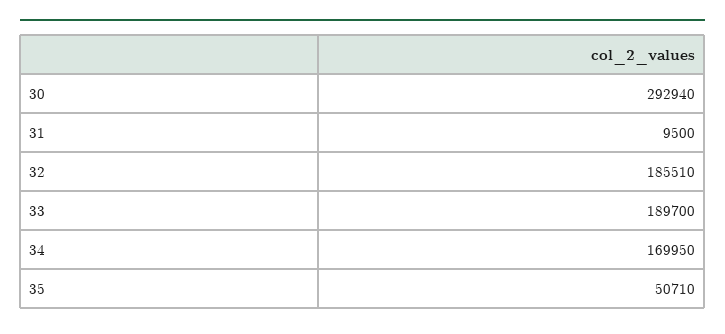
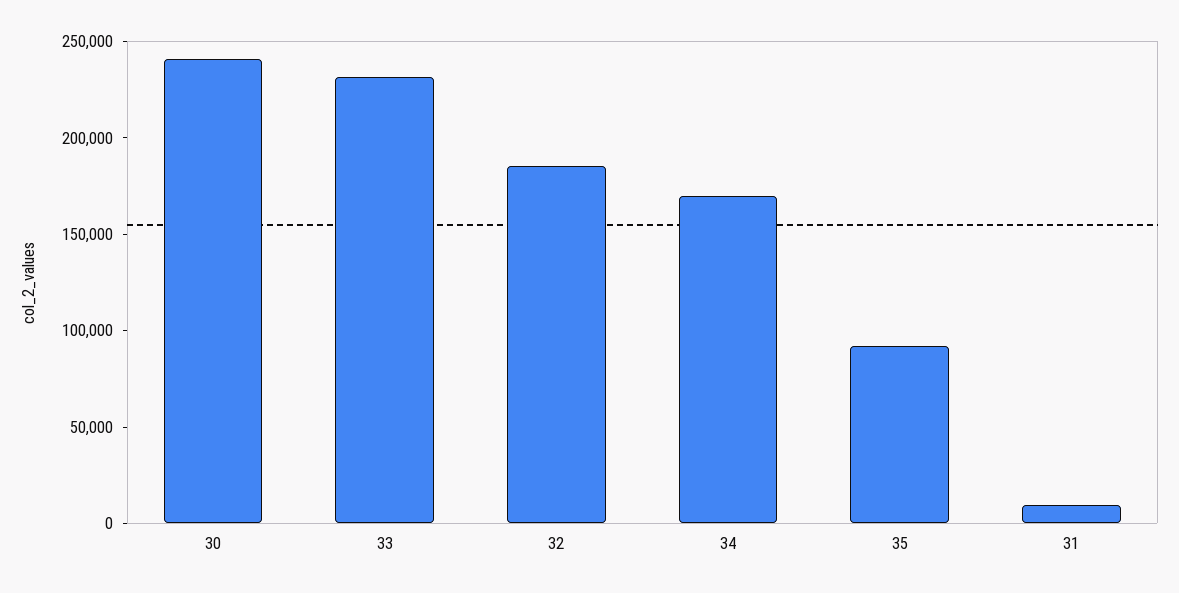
30: 292940 -> 240000
33: 189700 -> 230000
35: 50710 -> 90000

